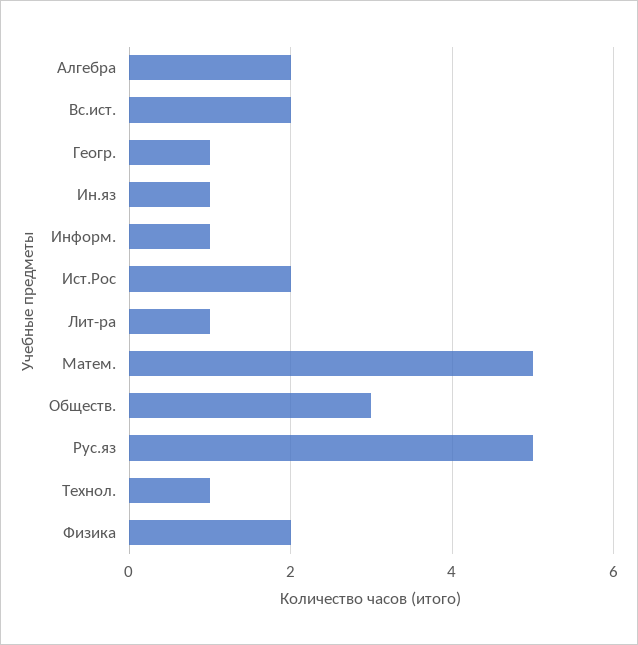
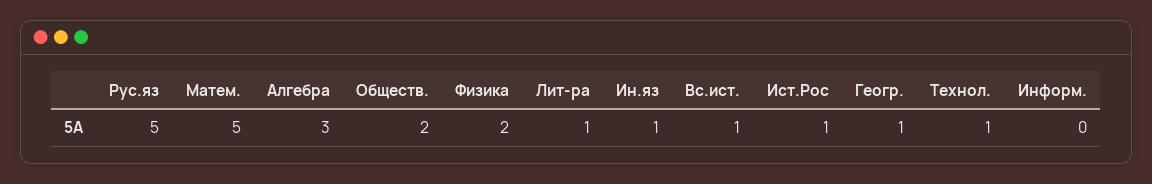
Алгебра: 2 -> 3
Вс.ист.: 2 -> 1
Информ.: 1 -> 0
Ист.Рос: 2 -> 1
Обществ.: 3 -> 2

